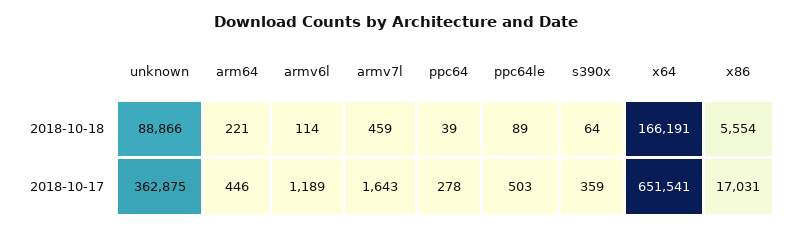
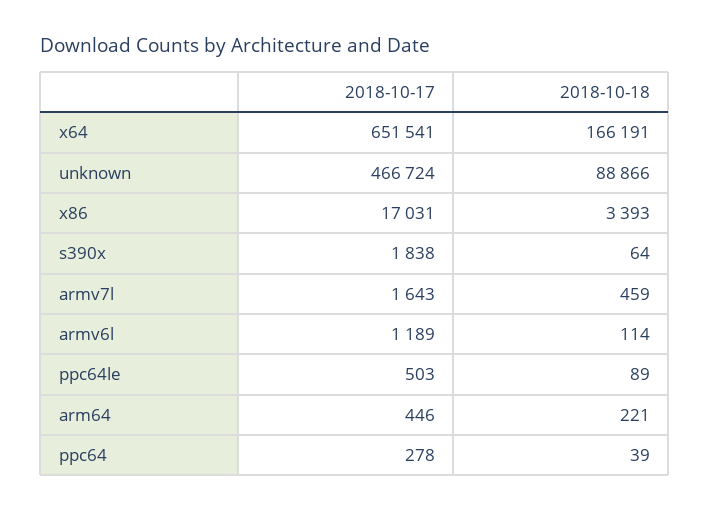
x86, 2018-10-18: 5554 -> 3393
unknown, 2018-10-17: 362875 -> 466724
s390x, 2018-10-17: 359 -> 1838

